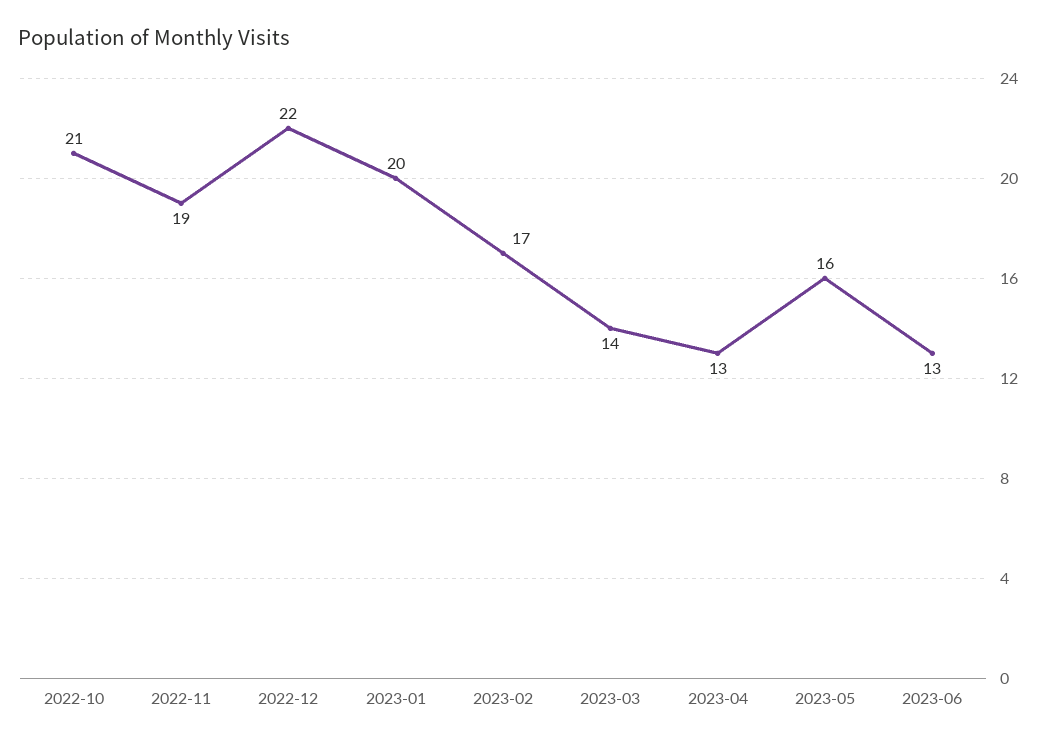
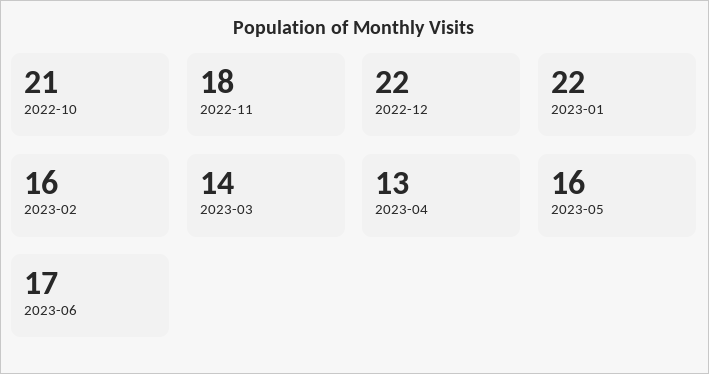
2022-11: 19 -> 18
2023-01: 20 -> 22
2023-02: 17 -> 16
2023-06: 13 -> 17

